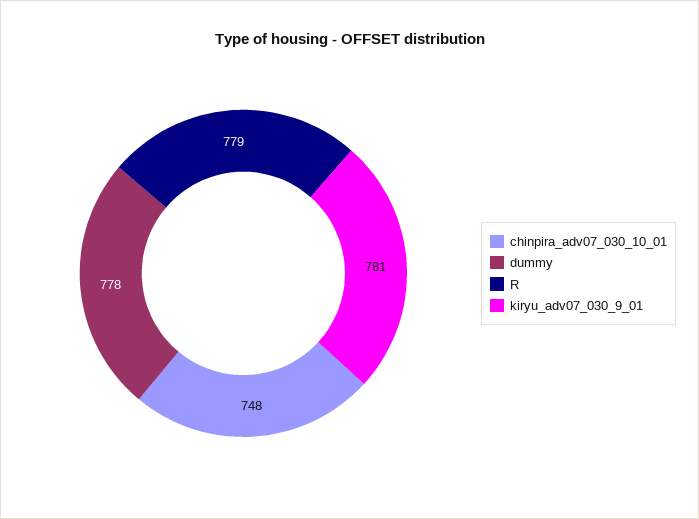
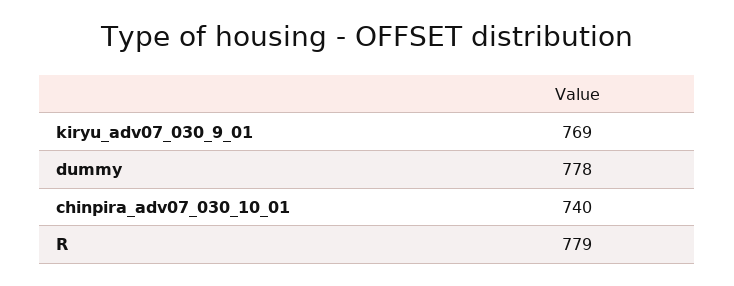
chinpira_adv07_030_10_01: 748 -> 740
kiryu_adv07_030_9_01: 781 -> 769

